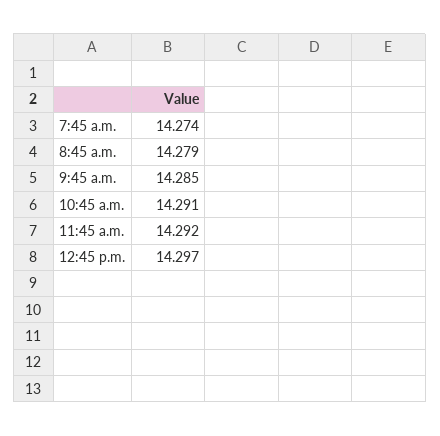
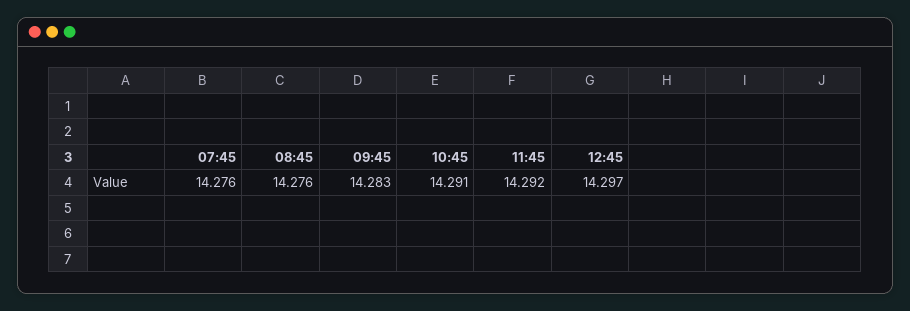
7:45 a.m.: 14.274 -> 14.276
8:45 a.m.: 14.279 -> 14.276
9:45 a.m.: 14.285 -> 14.283

